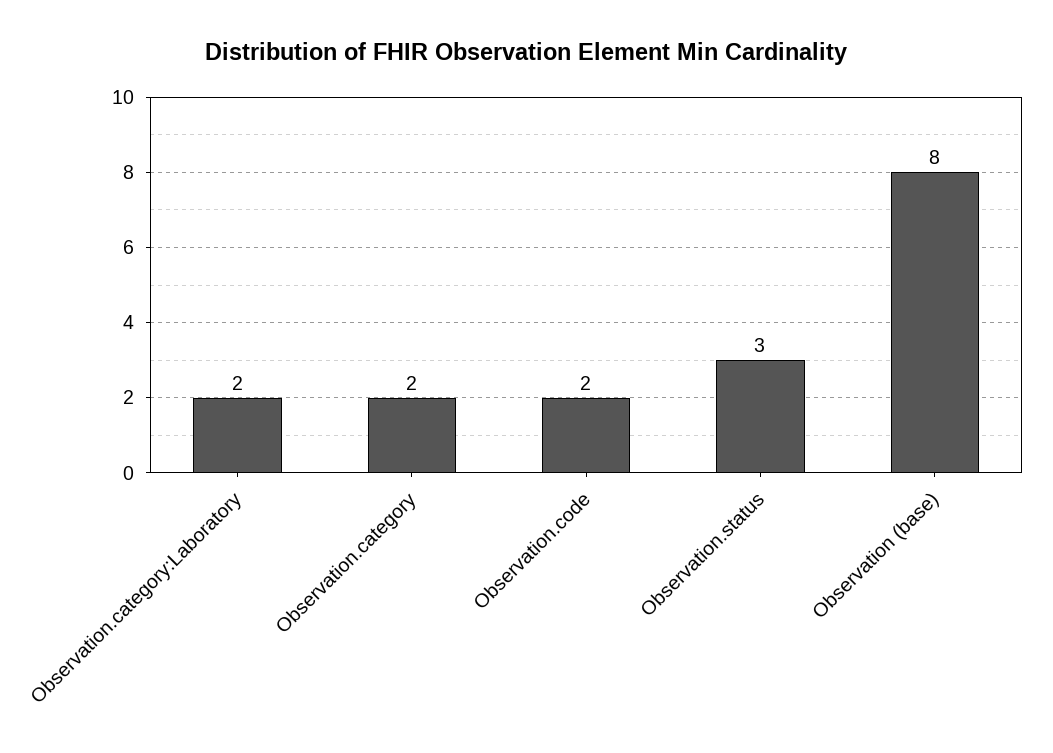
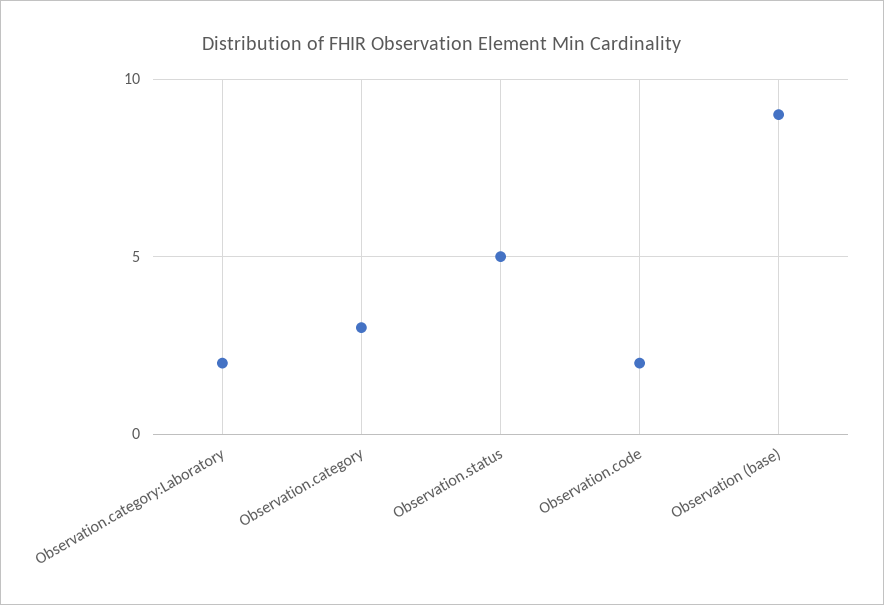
Observation.category: 2 -> 3
Observation.status: 3 -> 5
Observation (base): 8 -> 9

